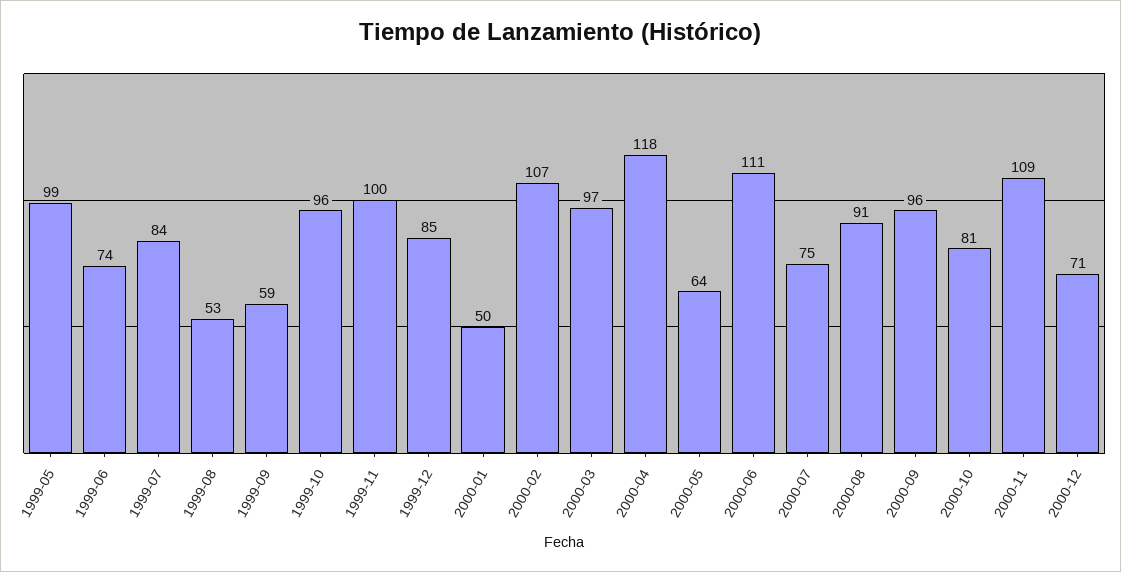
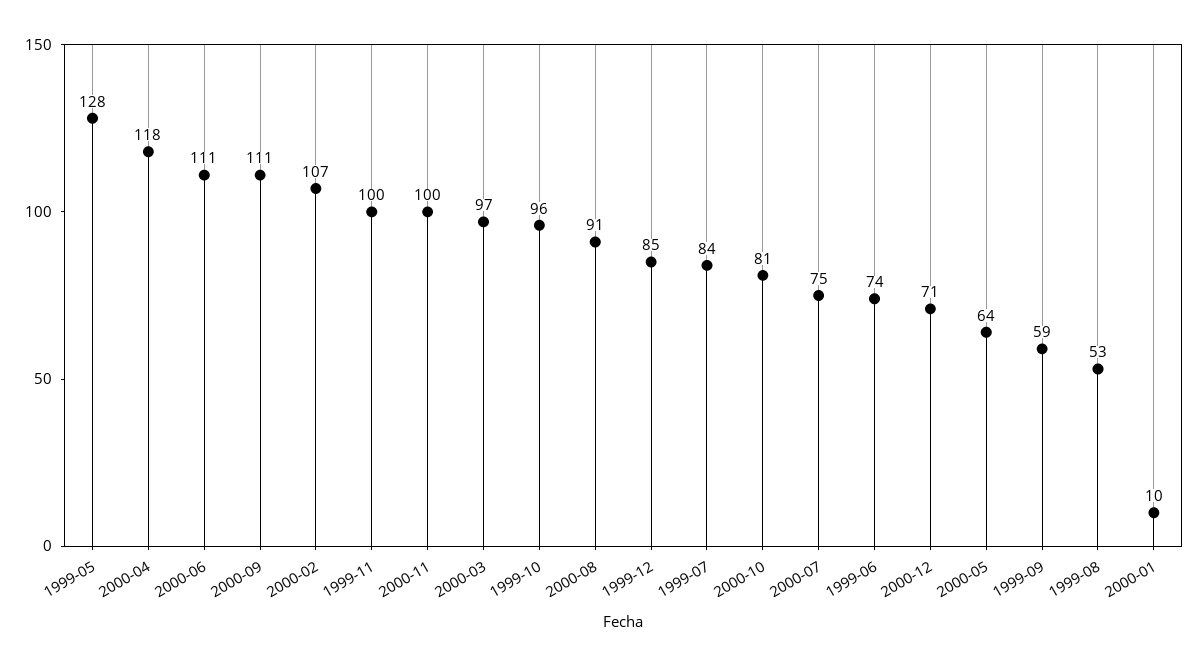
1999-05: 99 -> 128
2000-01: 50 -> 10
2000-09: 96 -> 111
2000-11: 109 -> 100

